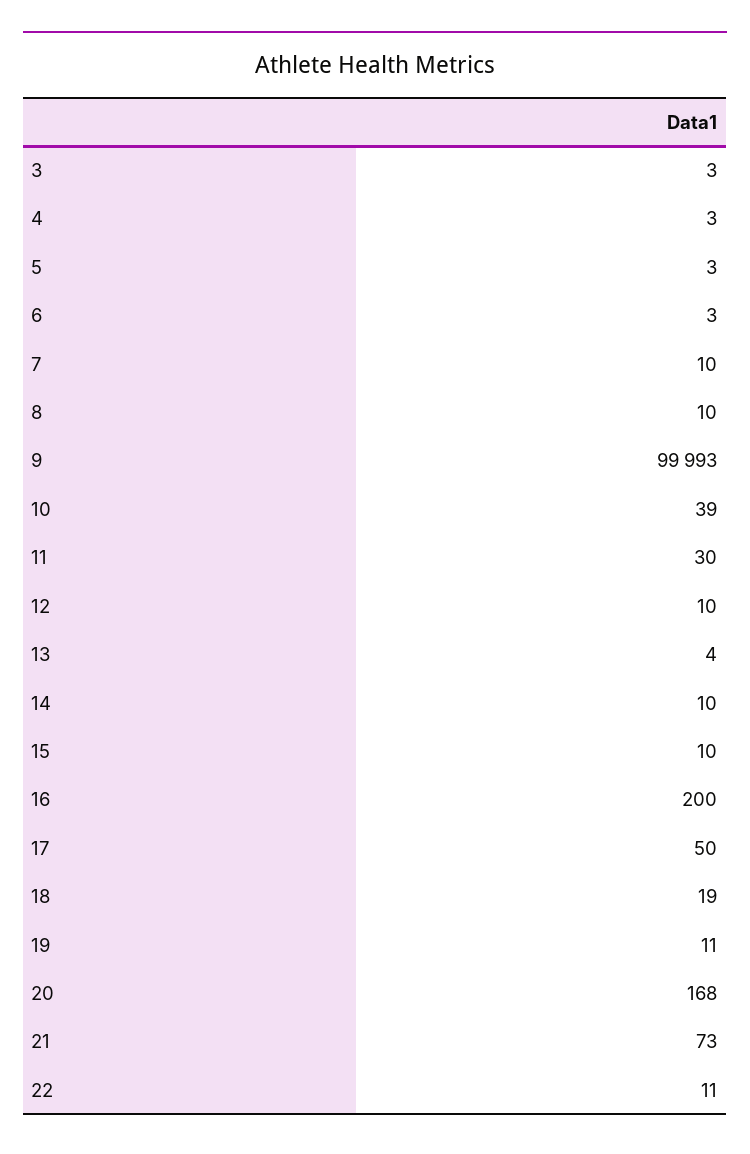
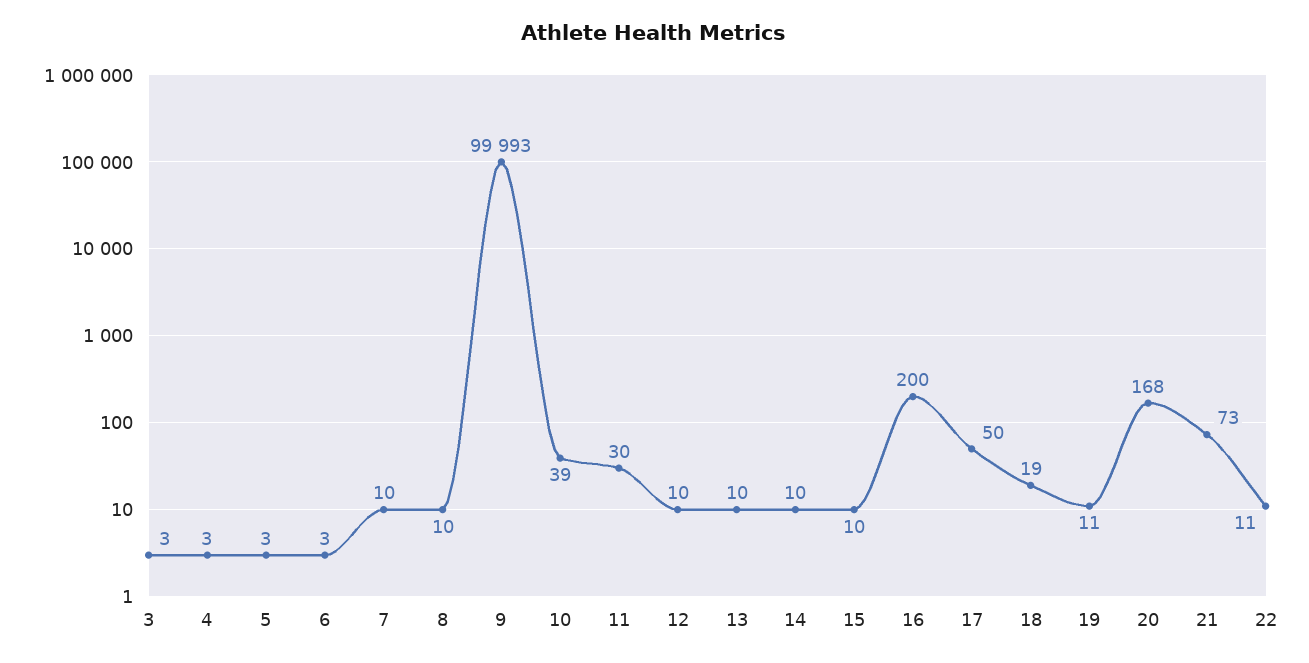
13: 4 -> 10

